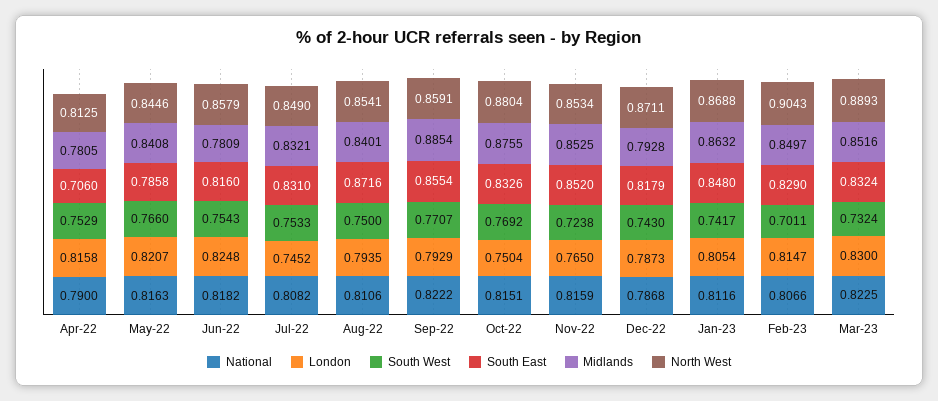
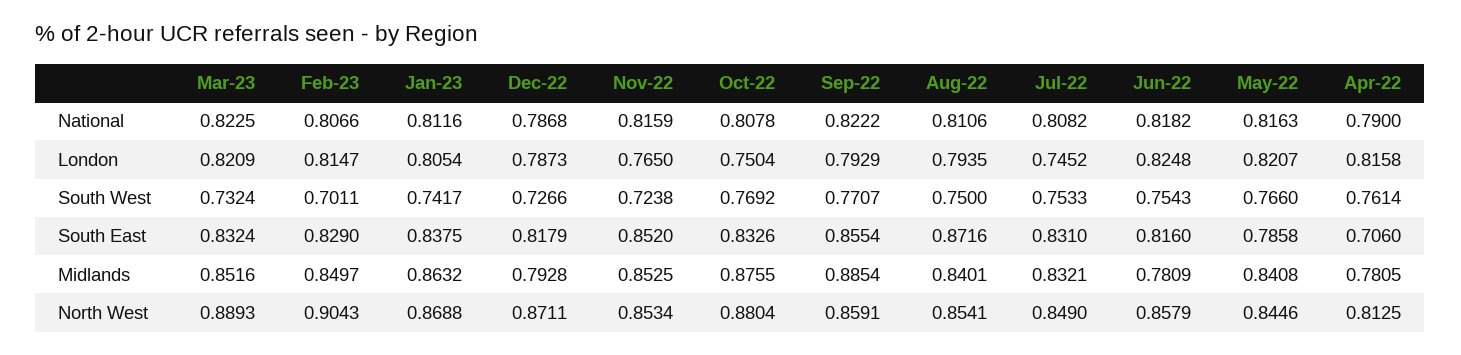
South West, Apr-22: 0.7529 -> 0.7614
National, Oct-22: 0.8151 -> 0.8078
South West, Dec-22: 0.743 -> 0.7266
South East, Jan-23: 0.848 -> 0.8375
London, Mar-23: 0.83 -> 0.8209

